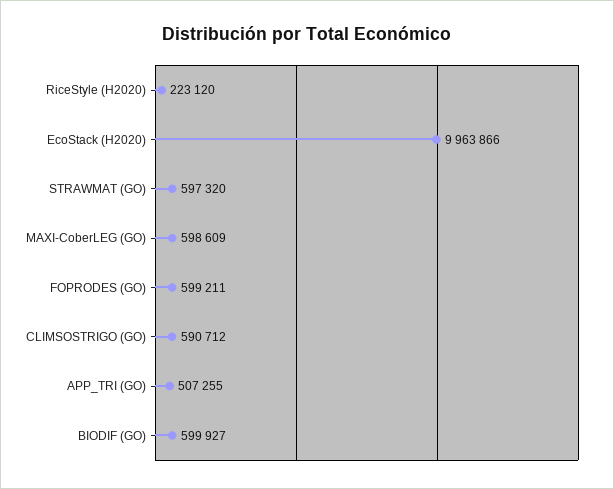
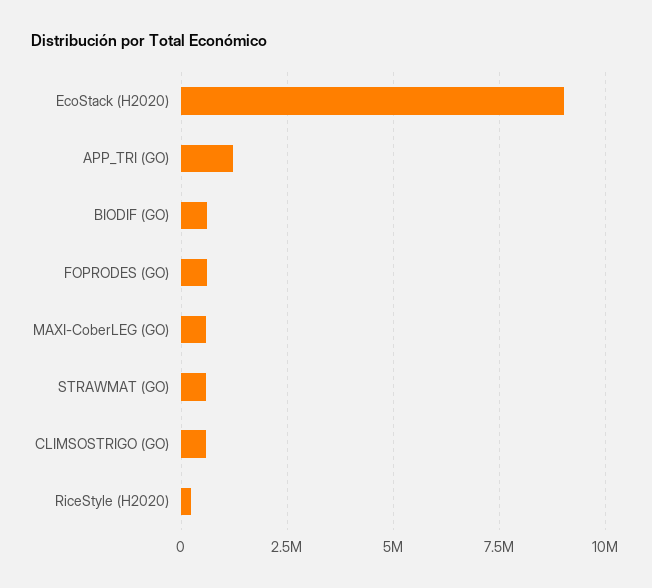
EcoStack (H2020): 9963866 -> 9000000
APP_TRI (GO): 507255 -> 1250000

